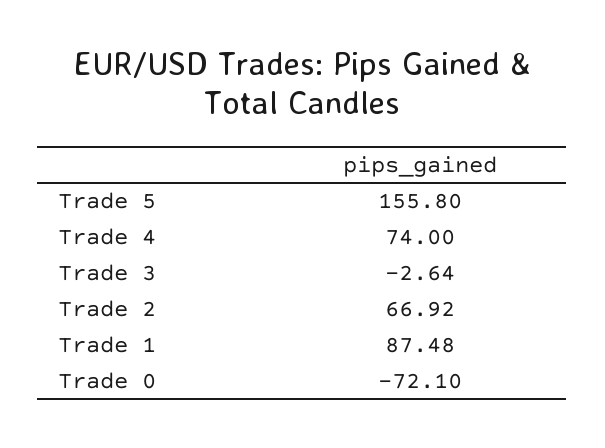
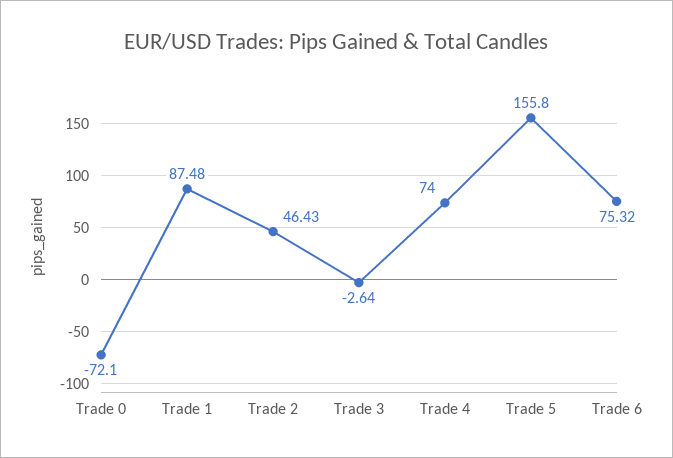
Trade 2: 66.92 -> 46.43
Trade 6: none -> 75.32

